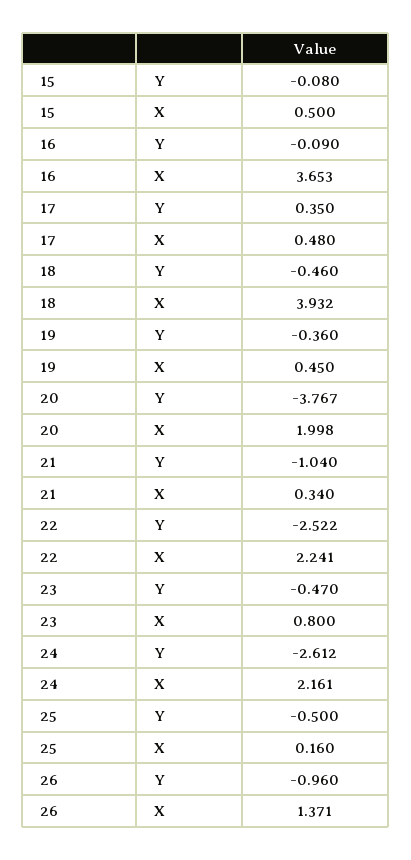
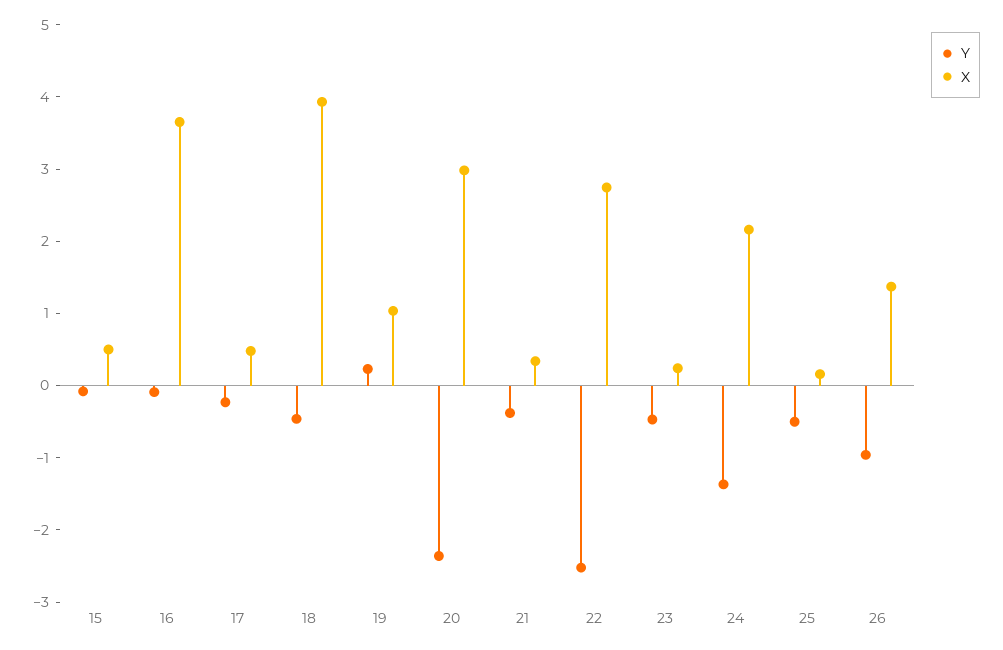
Y, 17: 0.35 -> -0.2
Y, 19: -0.36 -> 0.2
X, 19: 0.45 -> 1
Y, 20: -3.767 -> -2.4
X, 20: 1.998 -> 3
Y, 21: -1.04 -> -0.4
X, 22: 2.241 -> 2.8
X, 23: 0.8 -> 0.2
Y, 24: -2.612 -> -1.4

